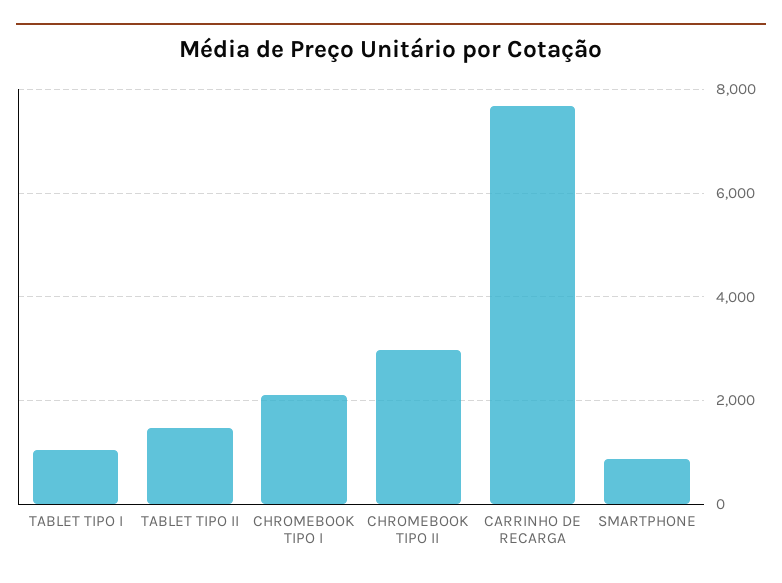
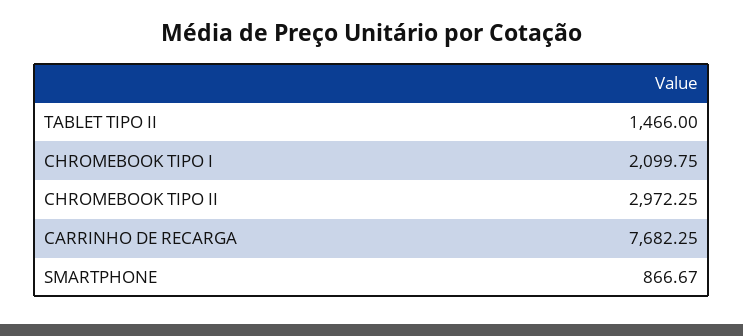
TABLET TIPO I: 1000 -> none

